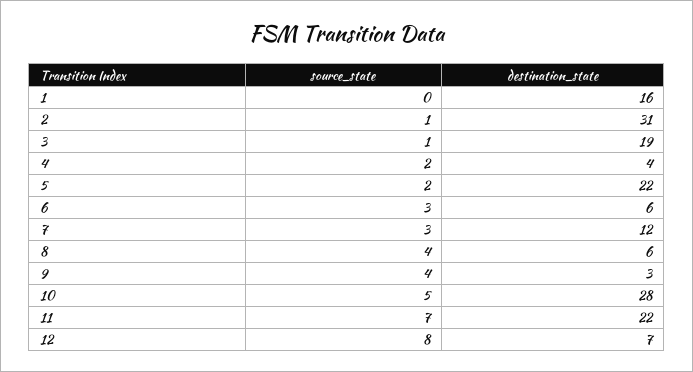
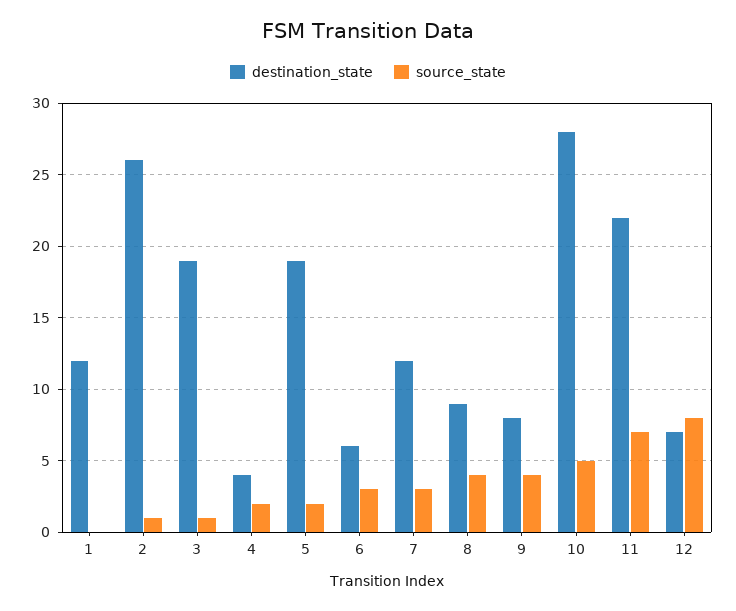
destination_state, 1: 16 -> 12
destination_state, 2: 31 -> 26
destination_state, 5: 22 -> 19
destination_state, 8: 6 -> 9
destination_state, 9: 3 -> 8

